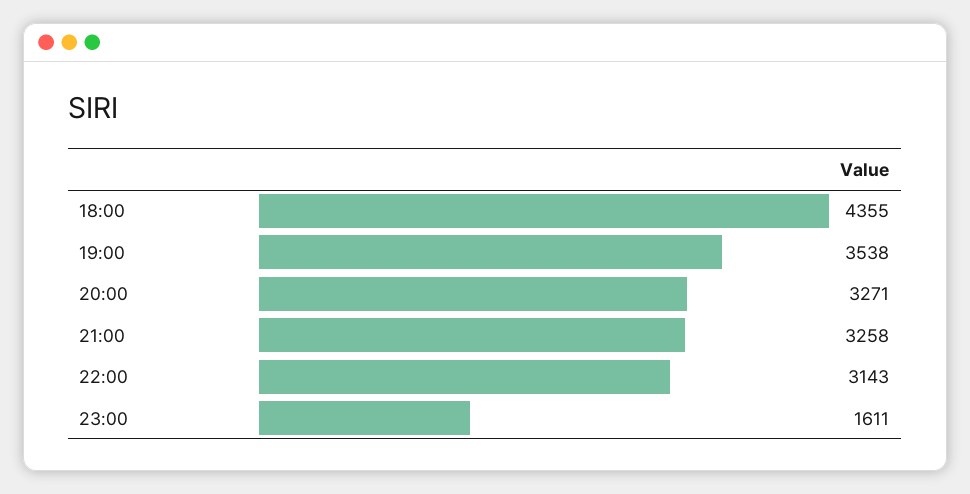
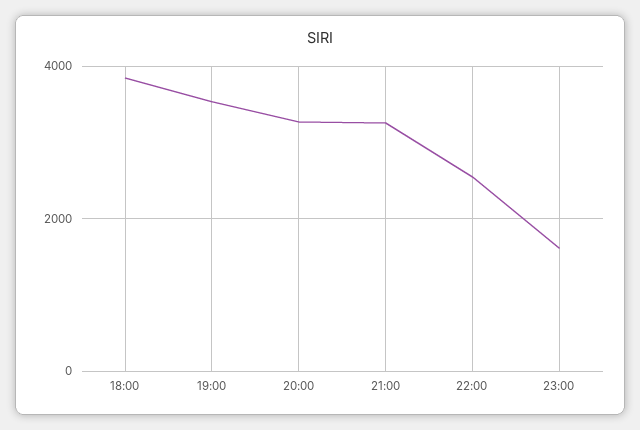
18:00: 4355 -> 3800
22:00: 3143 -> 2600

